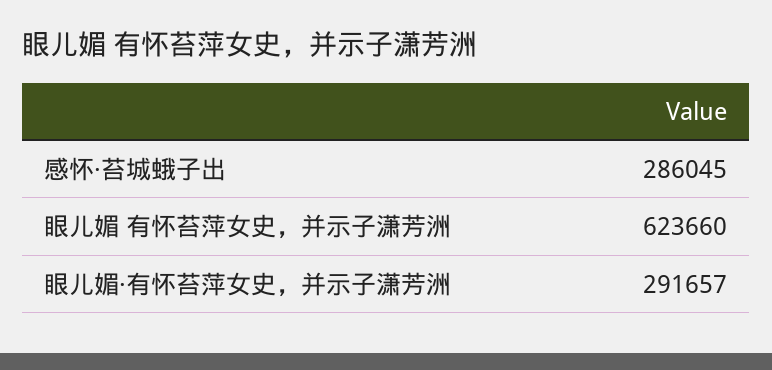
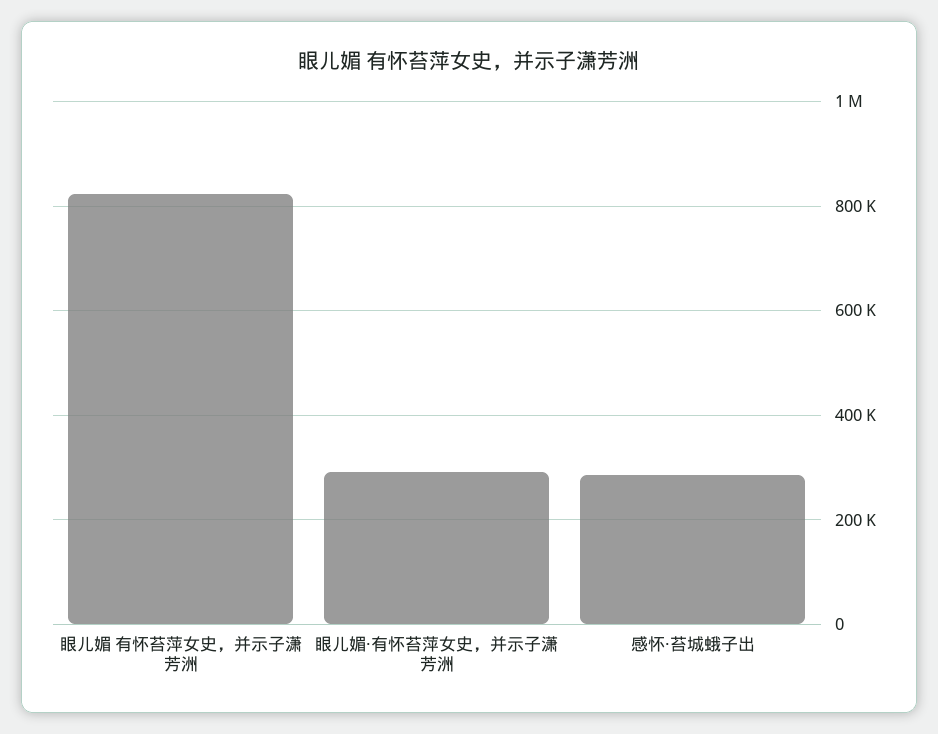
眼儿媚 有怀苔萍女史，并示子潇芳洲: 623660 -> 820000

